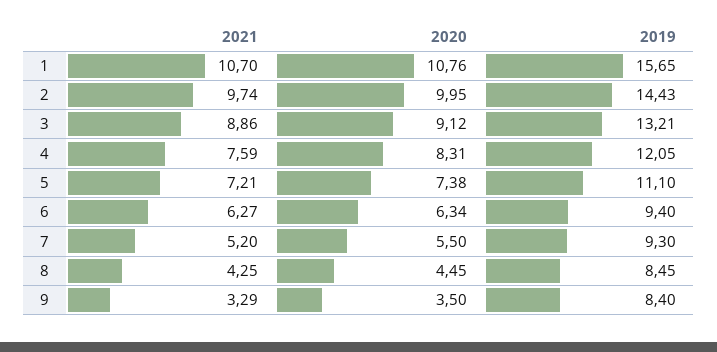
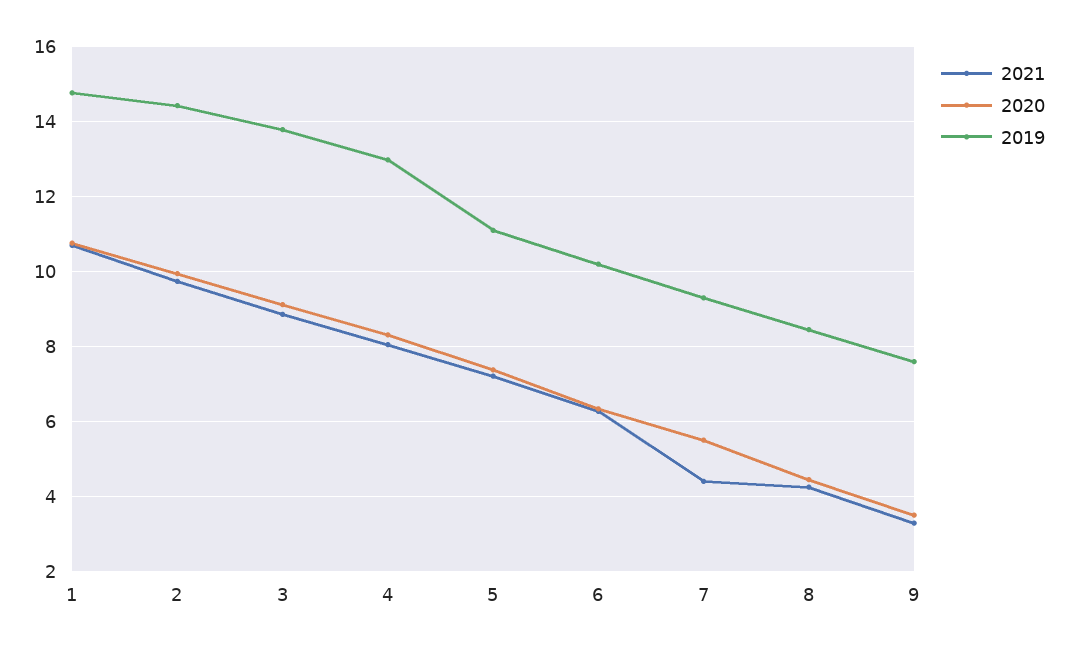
2019, 1: 15.65 -> 14.8
2019, 3: 13.21 -> 13.8
2021, 4: 7.59 -> 8
2019, 4: 12.05 -> 13
2019, 6: 9.4 -> 10.2
2021, 7: 5.2 -> 4.4
2019, 9: 8.4 -> 7.6

